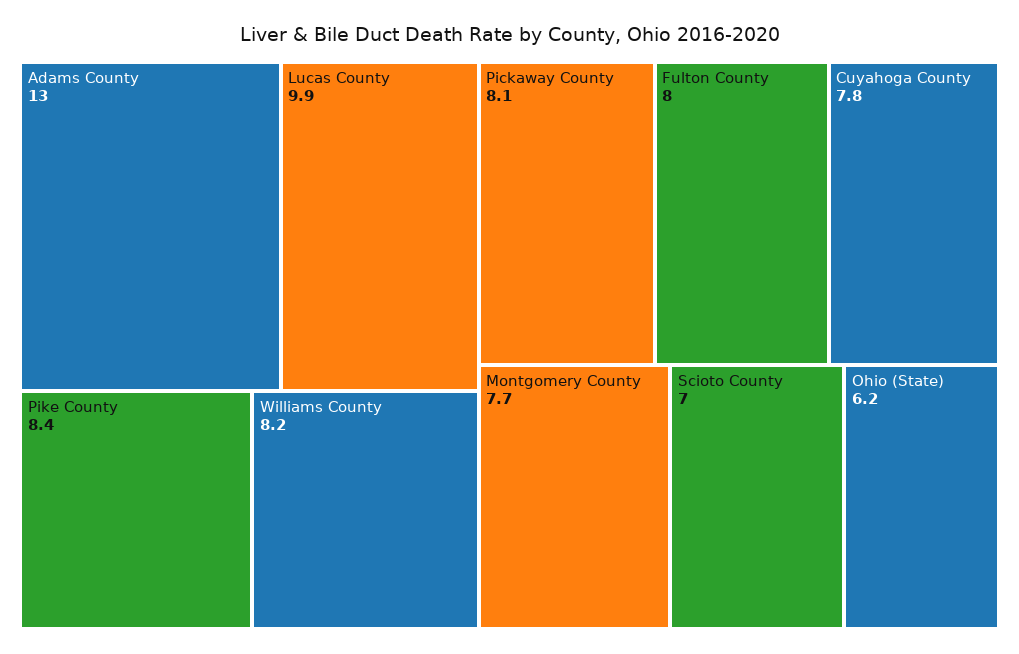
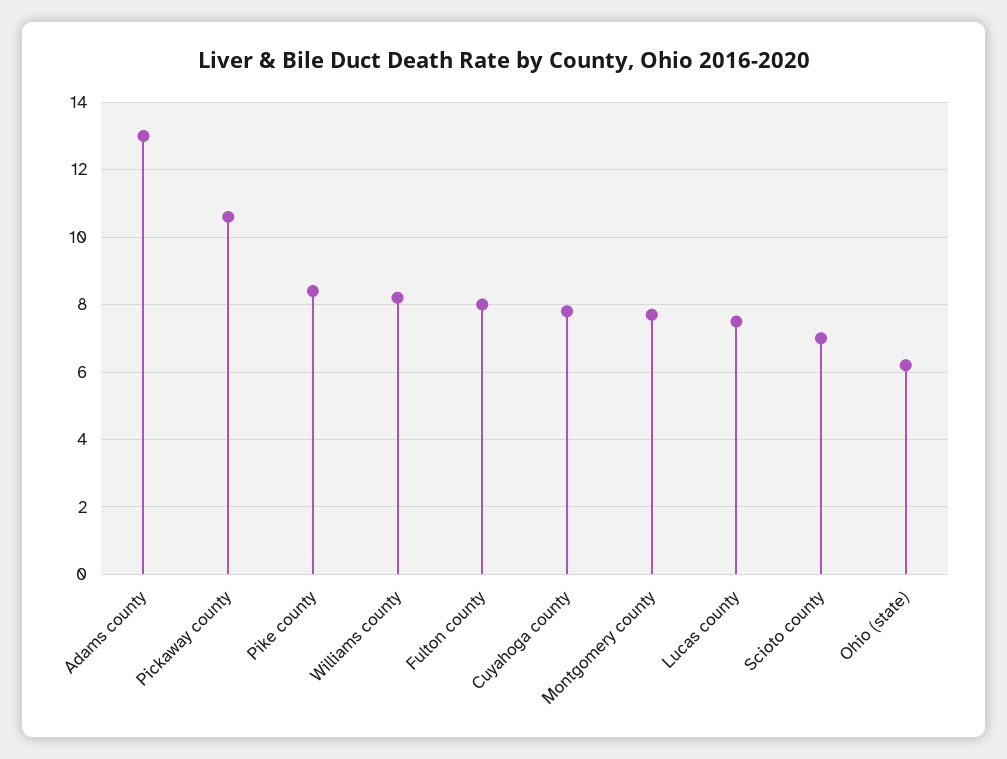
Lucas County: 9.9 -> 7.5
Pickaway County: 8.1 -> 10.5

